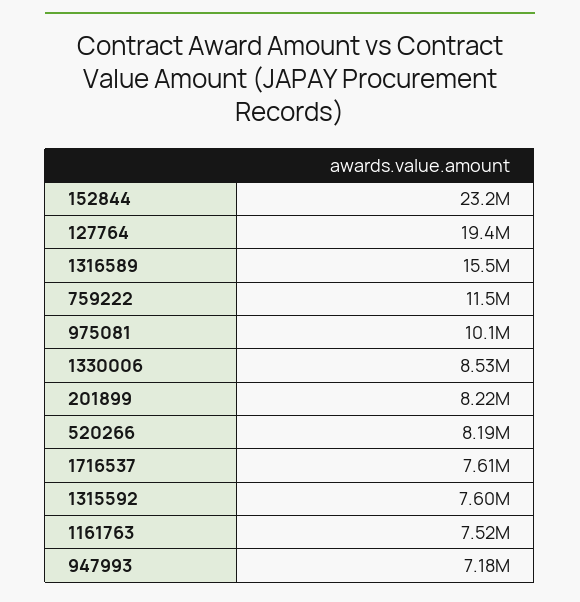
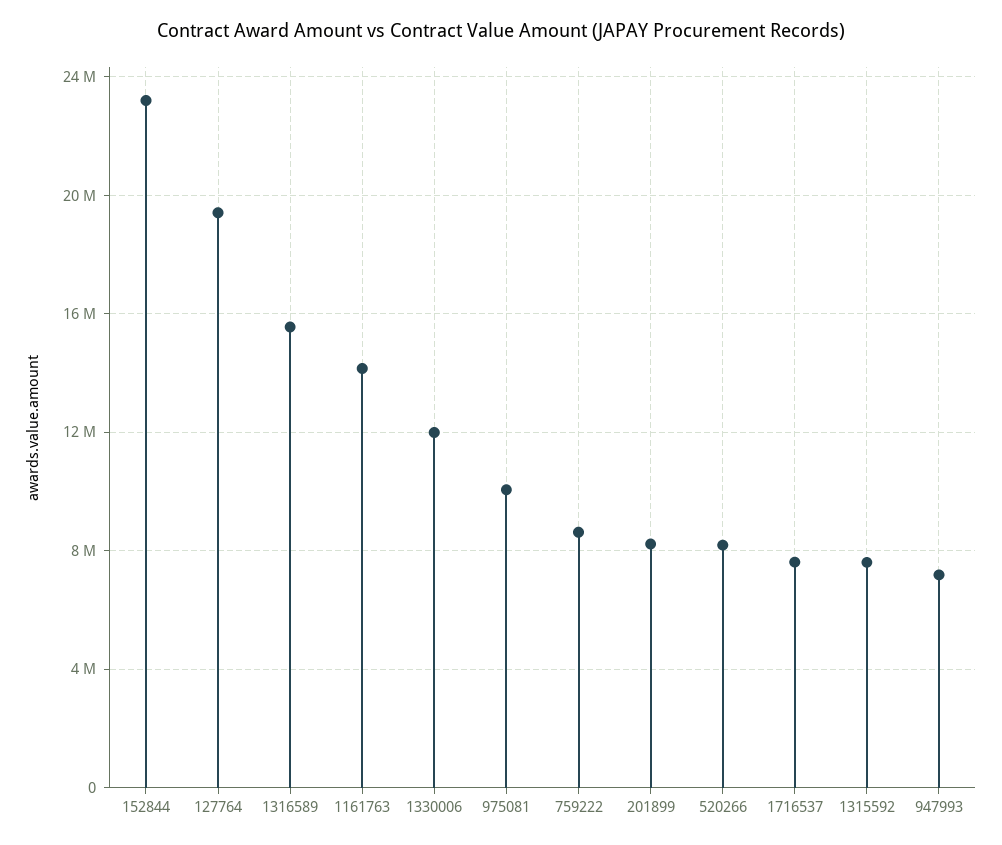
759222: 11500000 -> 8500000
1330006: 8530000 -> 12000000
1161763: 7520000 -> 14000000

